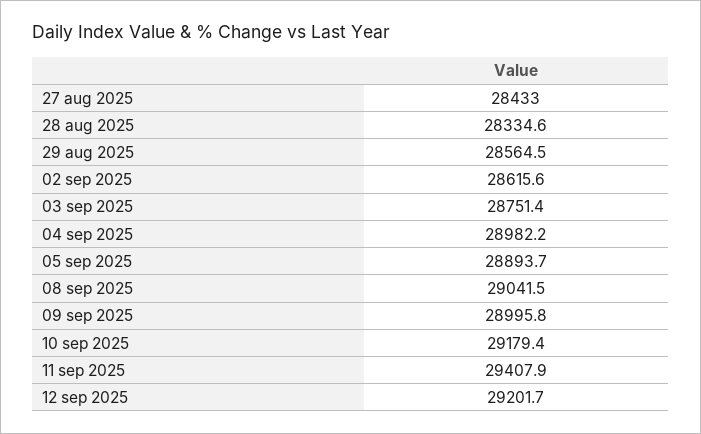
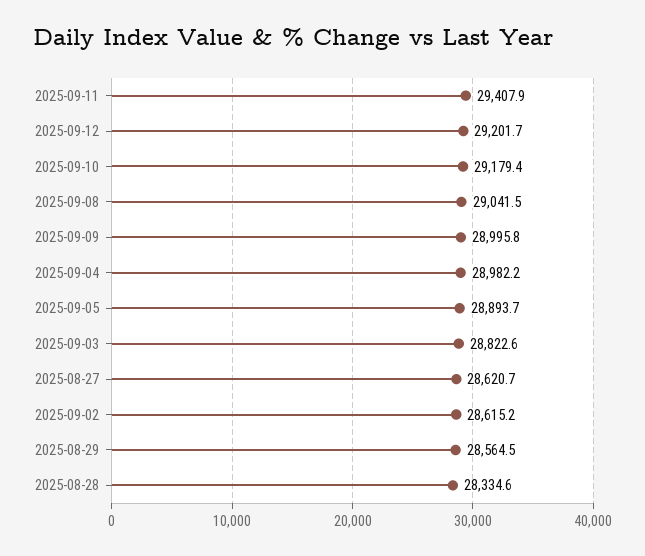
27 aug 2025: 28433 -> 28620.7
02 sep 2025: 28615.6 -> 28615.2
03 sep 2025: 28751.4 -> 28822.6

